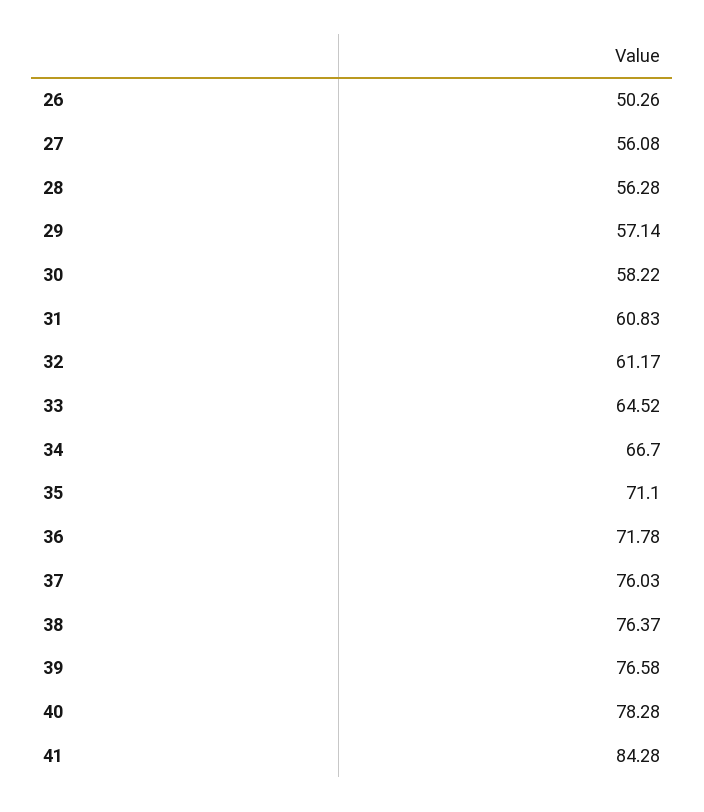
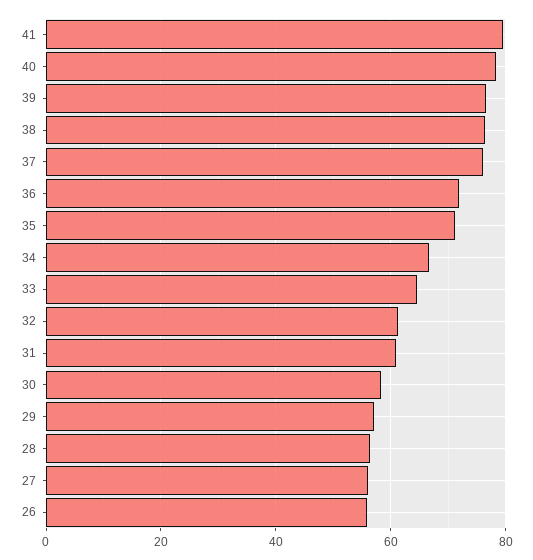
26: 50.26 -> 56
41: 84.28 -> 80

